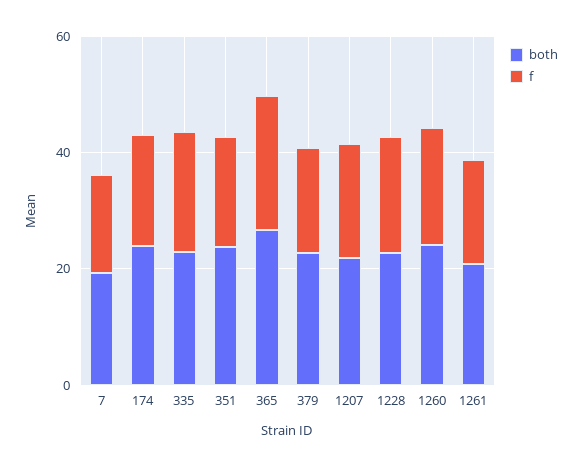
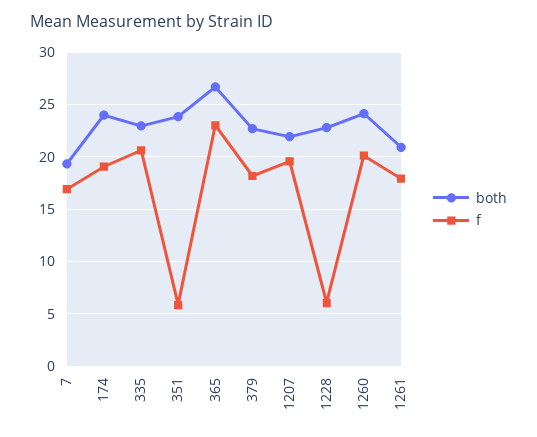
f, 351: 20 -> 6
f, 1228: 20 -> 6

